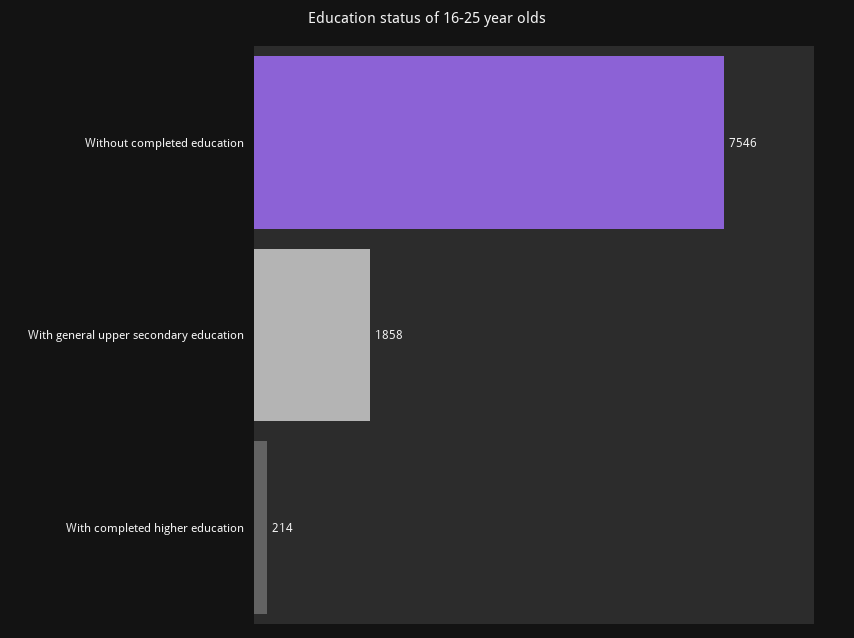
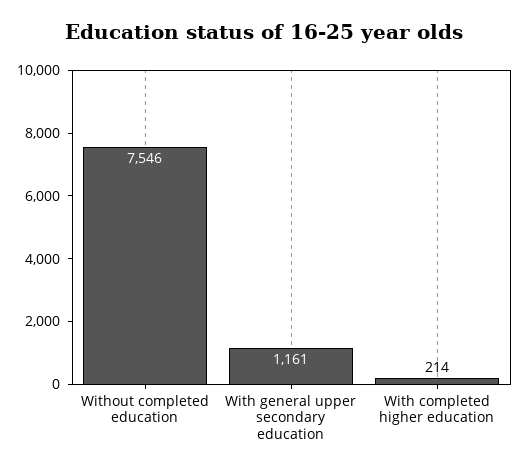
With general upper secondary education: 1858 -> 1161

